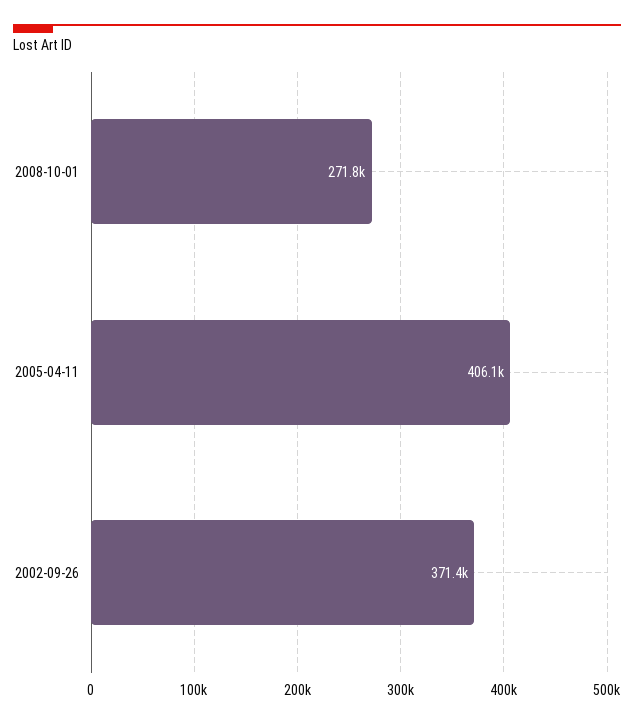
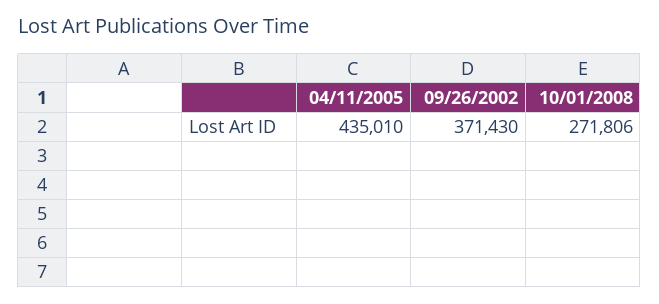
2005-04-11: 406100 -> 435010

